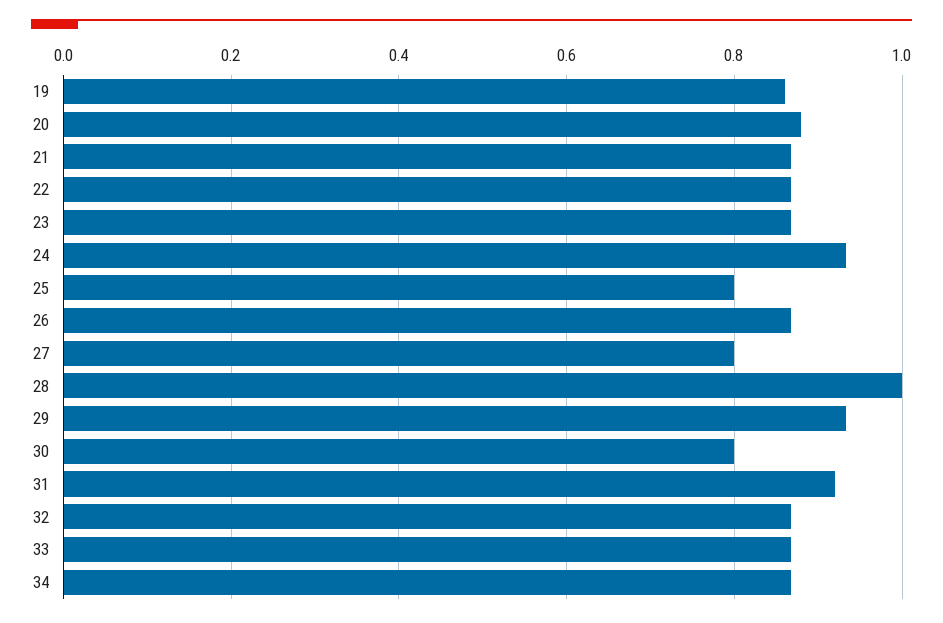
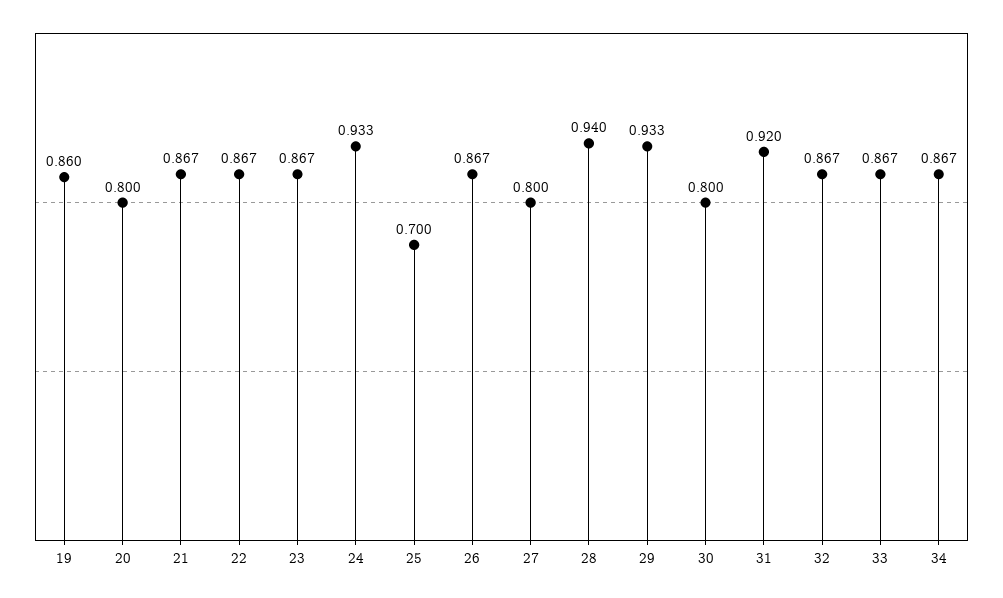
20: 0.88 -> 0.8
25: 0.8 -> 0.7
28: 1 -> 0.94

